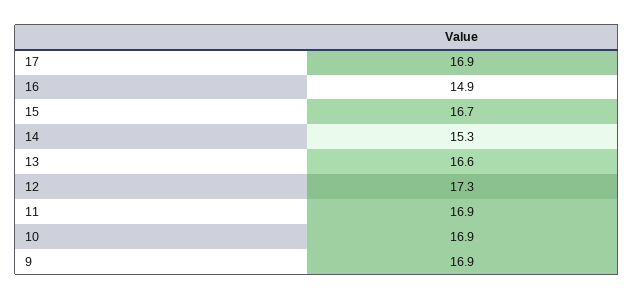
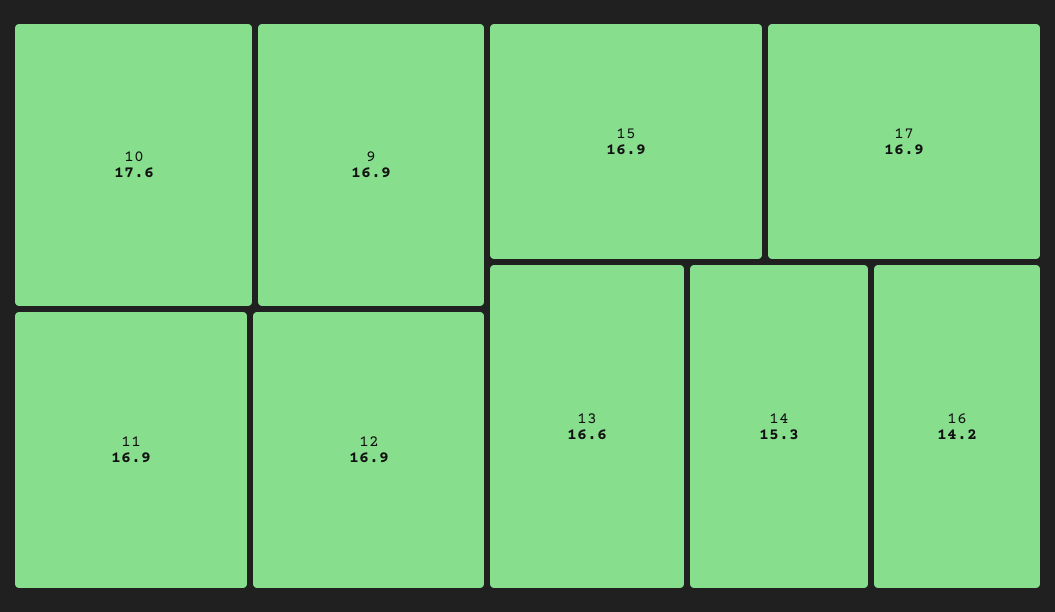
16: 14.9 -> 14.2
15: 16.7 -> 16.9
12: 17.3 -> 16.9
10: 16.9 -> 17.6

